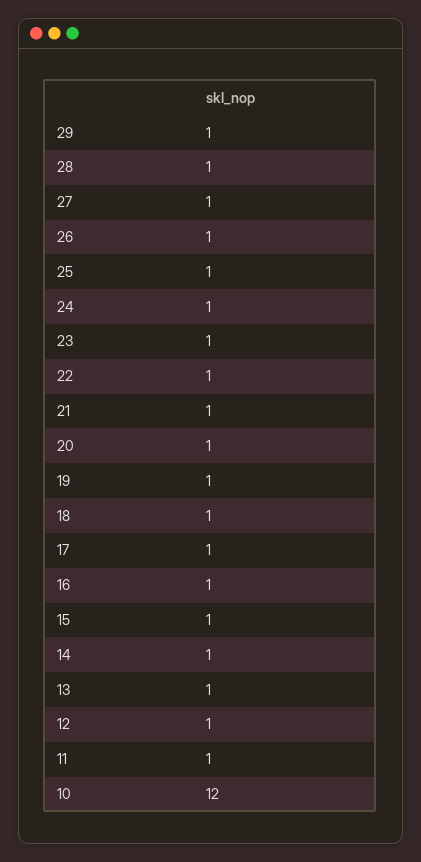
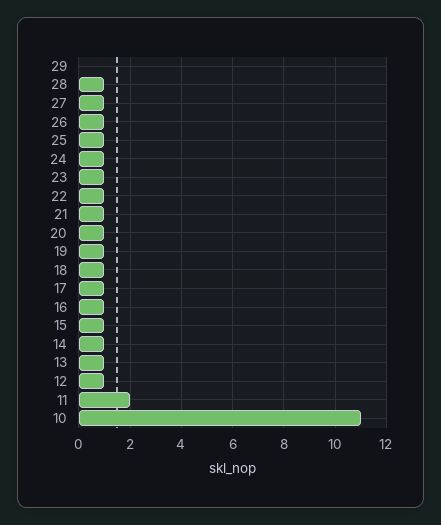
29: 1 -> 0
11: 1 -> 2
10: 12 -> 11

